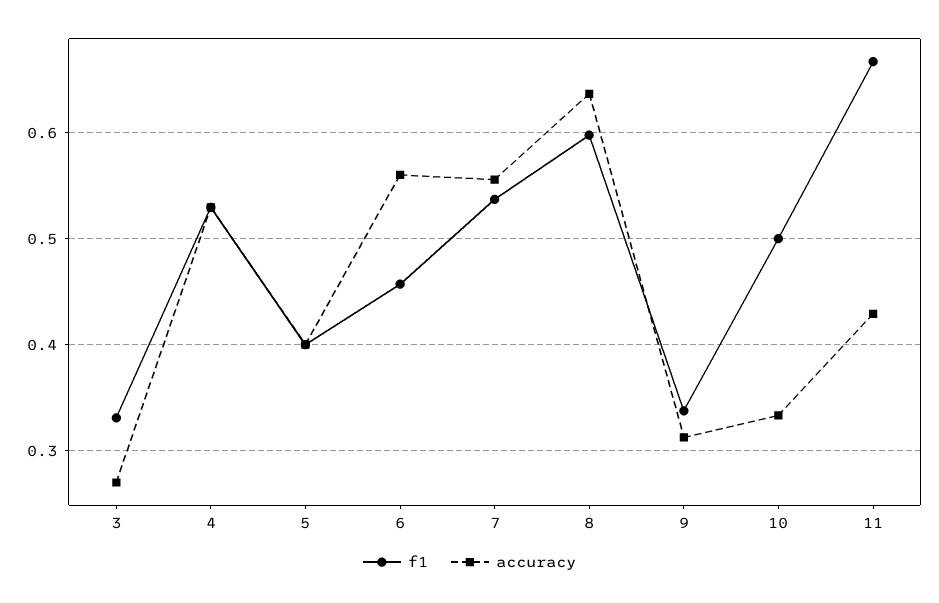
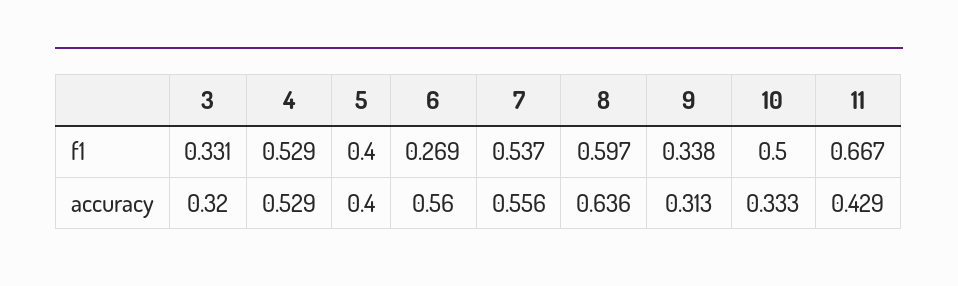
accuracy, 3: 0.27 -> 0.32
f1, 6: 0.46 -> 0.269

